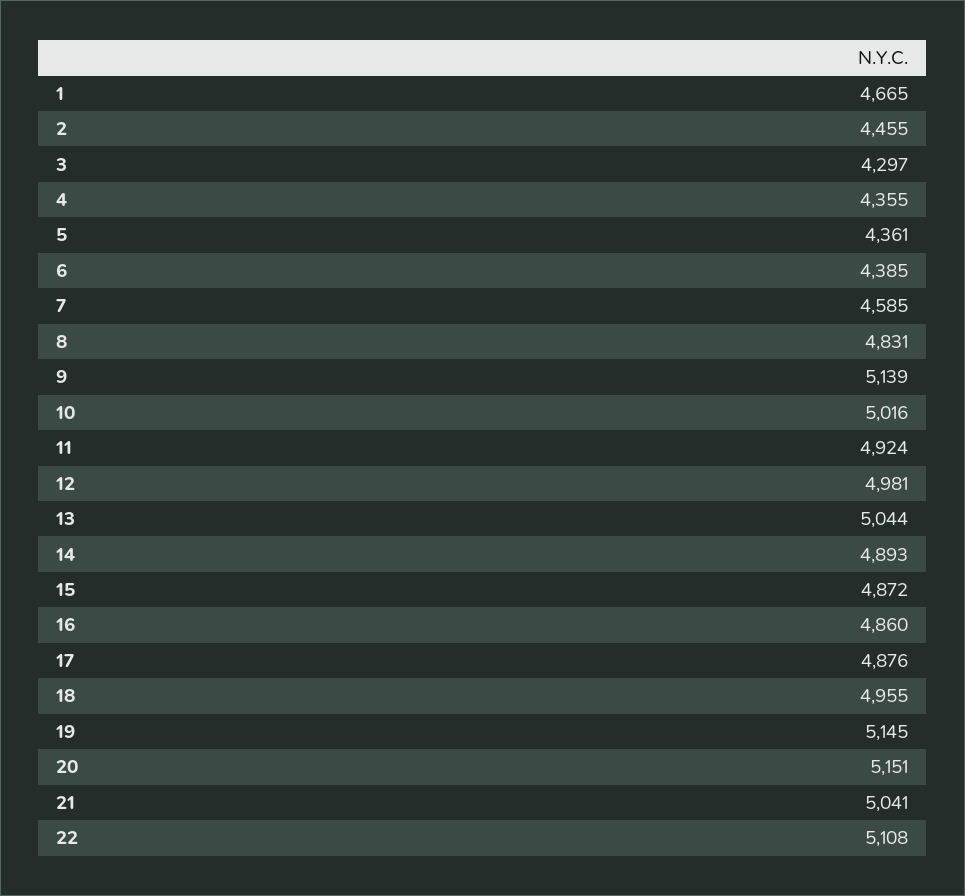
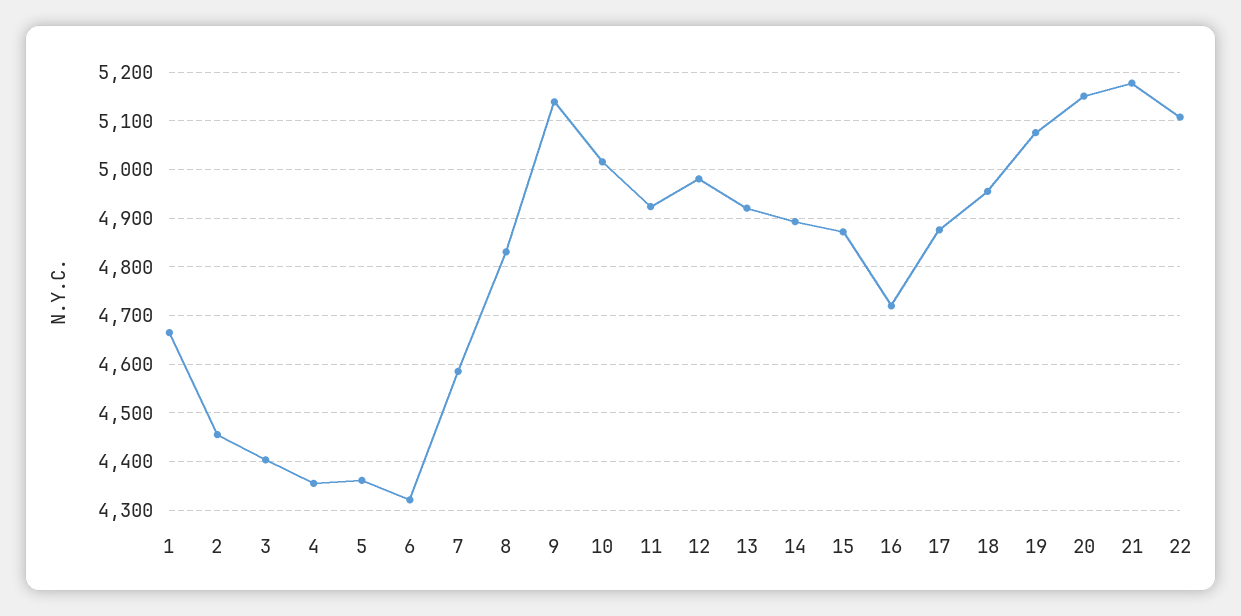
3: 4297 -> 4400
6: 4385 -> 4320
13: 5044 -> 4920
16: 4860 -> 4720
19: 5145 -> 5080
21: 5041 -> 5180

